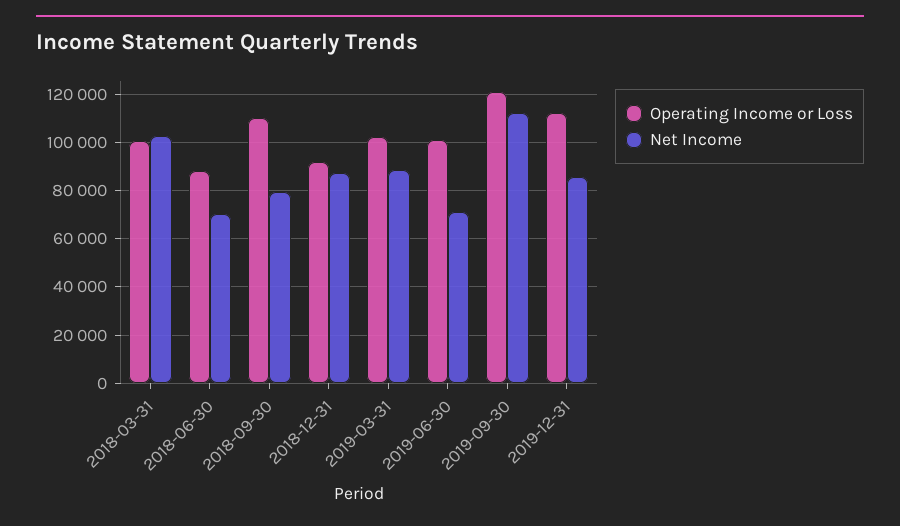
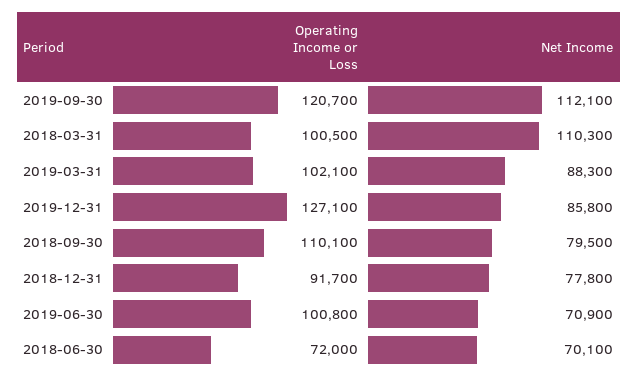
Net Income, 2018-03-31: 102500 -> 110300
Operating Income or Loss, 2018-06-30: 87500 -> 72000
Net Income, 2018-12-31: 87500 -> 77800
Operating Income or Loss, 2019-12-31: 112500 -> 127100

